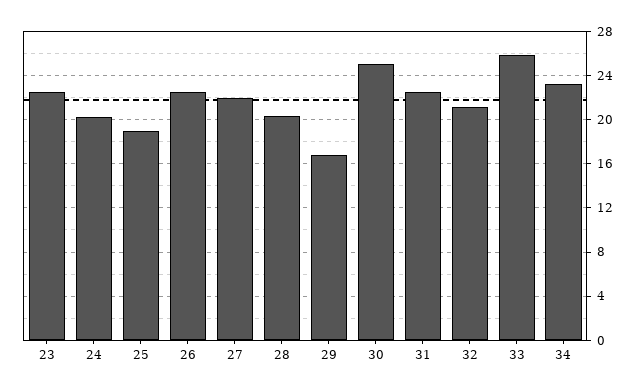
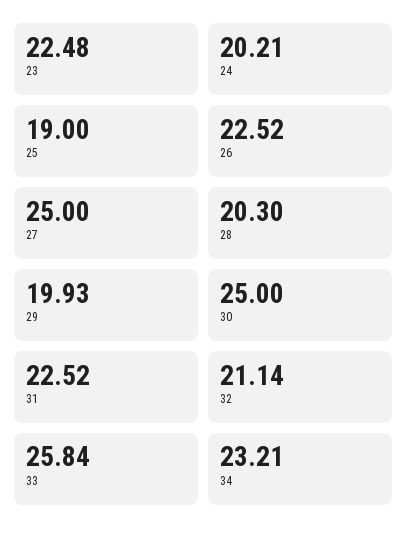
27: 22 -> 25
29: 17 -> 19.93

